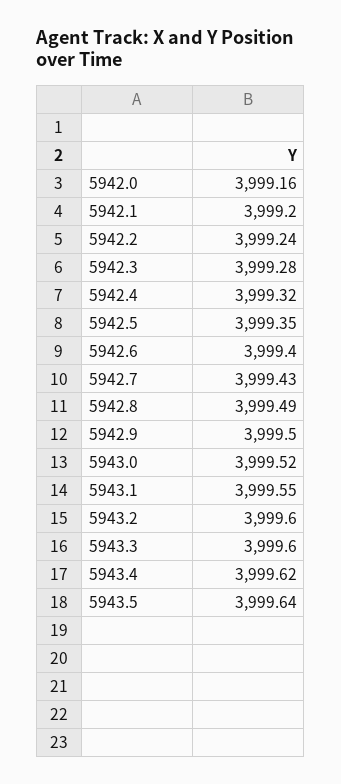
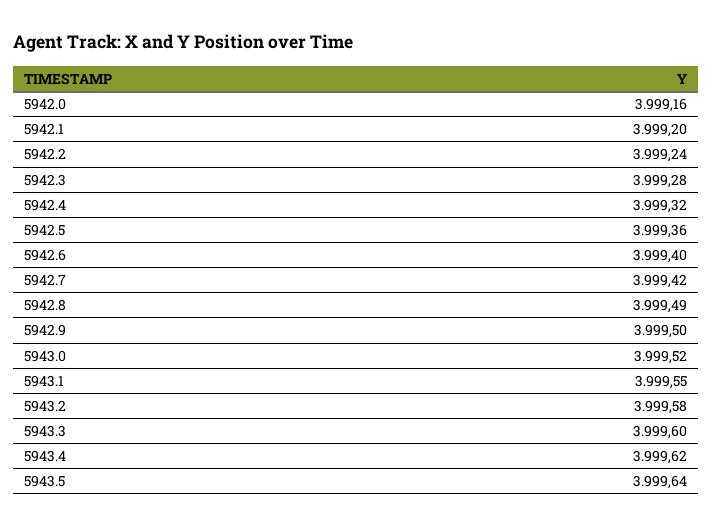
5942.5: 3999.35 -> 3999.36
5942.7: 3999.43 -> 3999.42
5943.2: 3999.6 -> 3999.58

